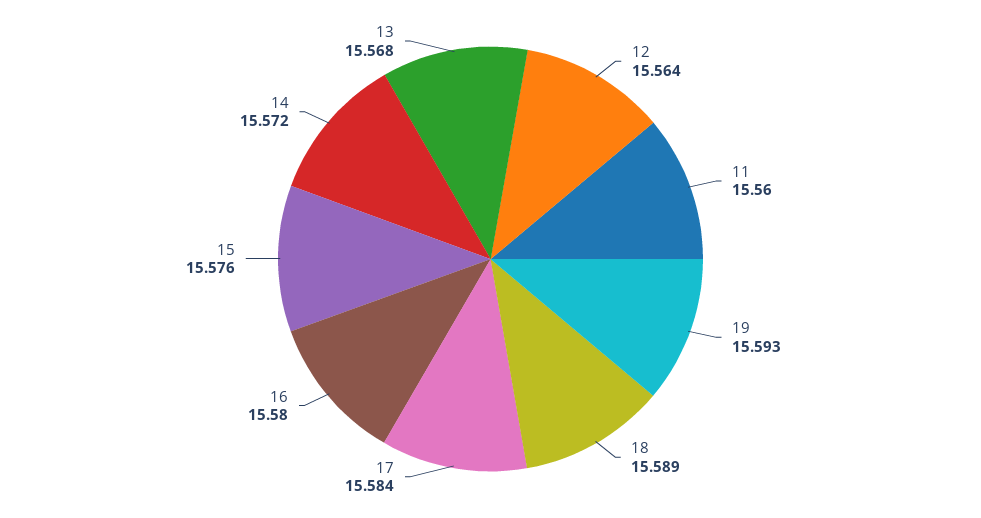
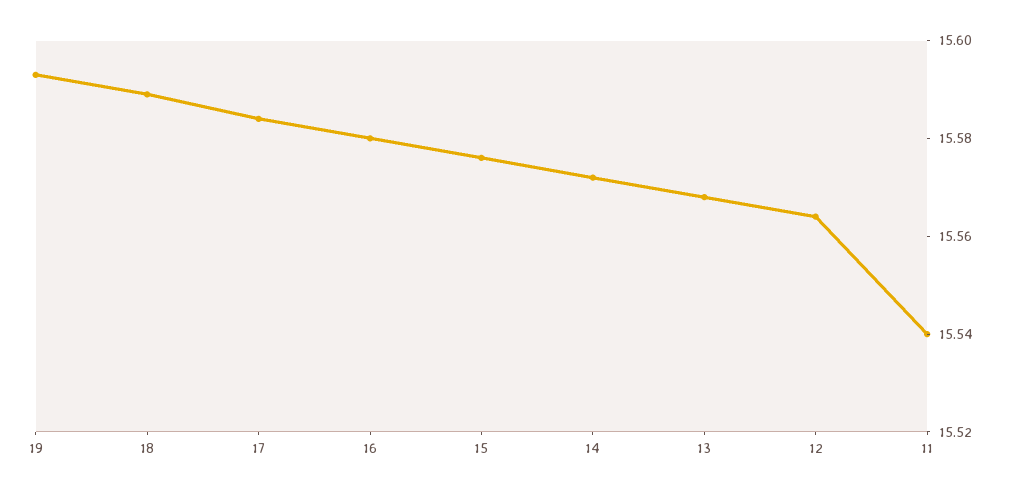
11: 15.56 -> 15.54

